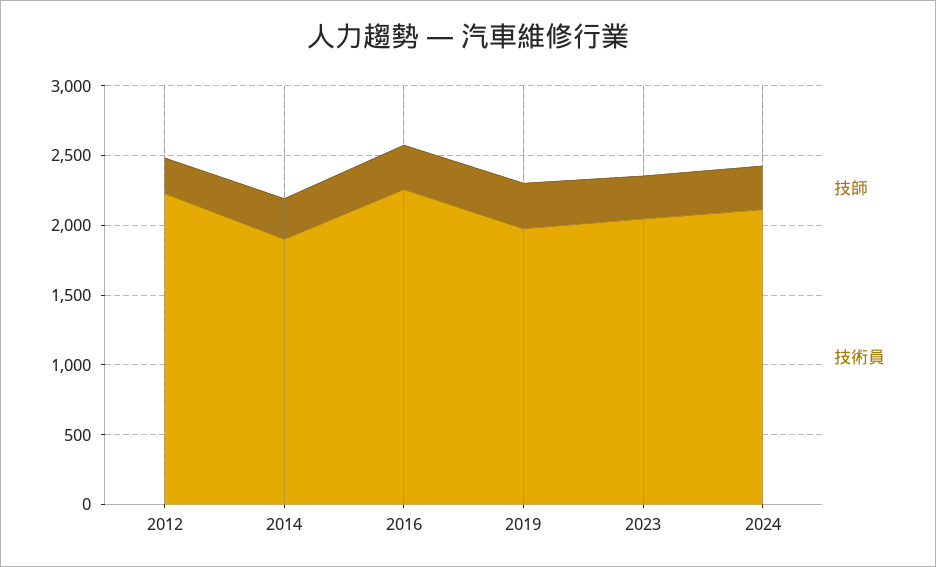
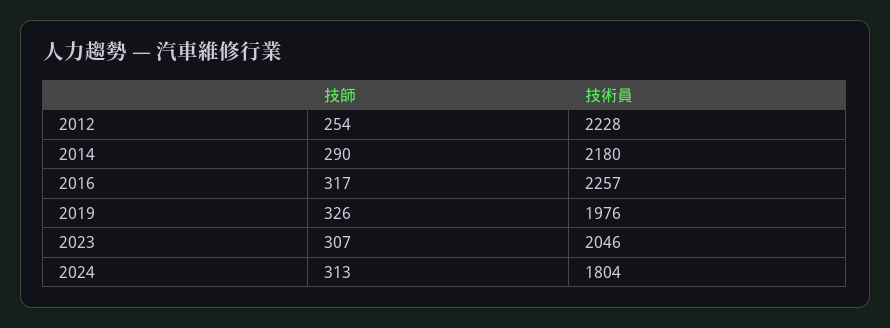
技術員, 2014: 1900 -> 2180
技術員, 2024: 2100 -> 1804

